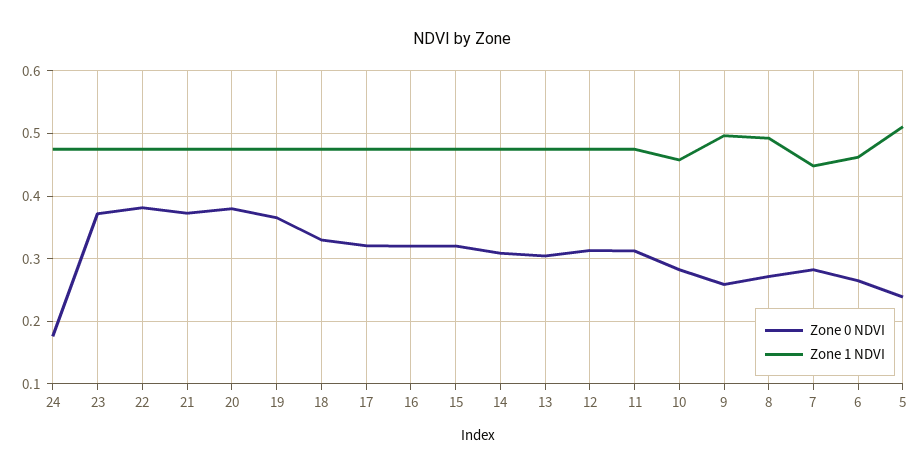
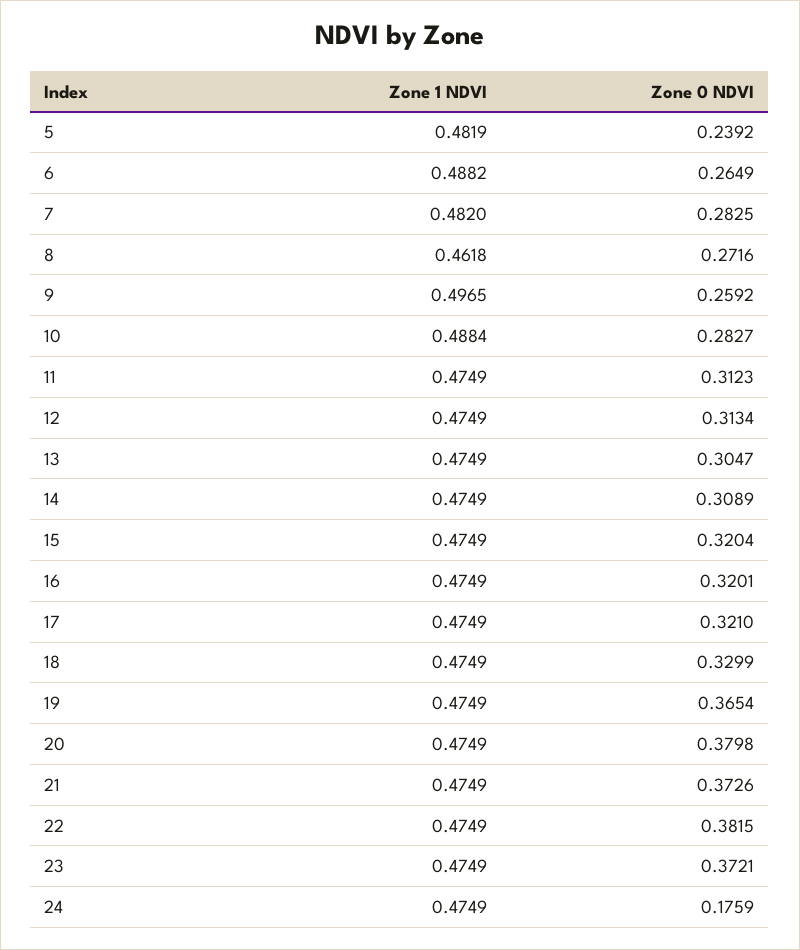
Zone 1 NDVI, 10: 0.46 -> 0.4884
Zone 1 NDVI, 8: 0.49 -> 0.4618
Zone 1 NDVI, 7: 0.45 -> 0.482
Zone 1 NDVI, 6: 0.46 -> 0.4882
Zone 1 NDVI, 5: 0.51 -> 0.4819

